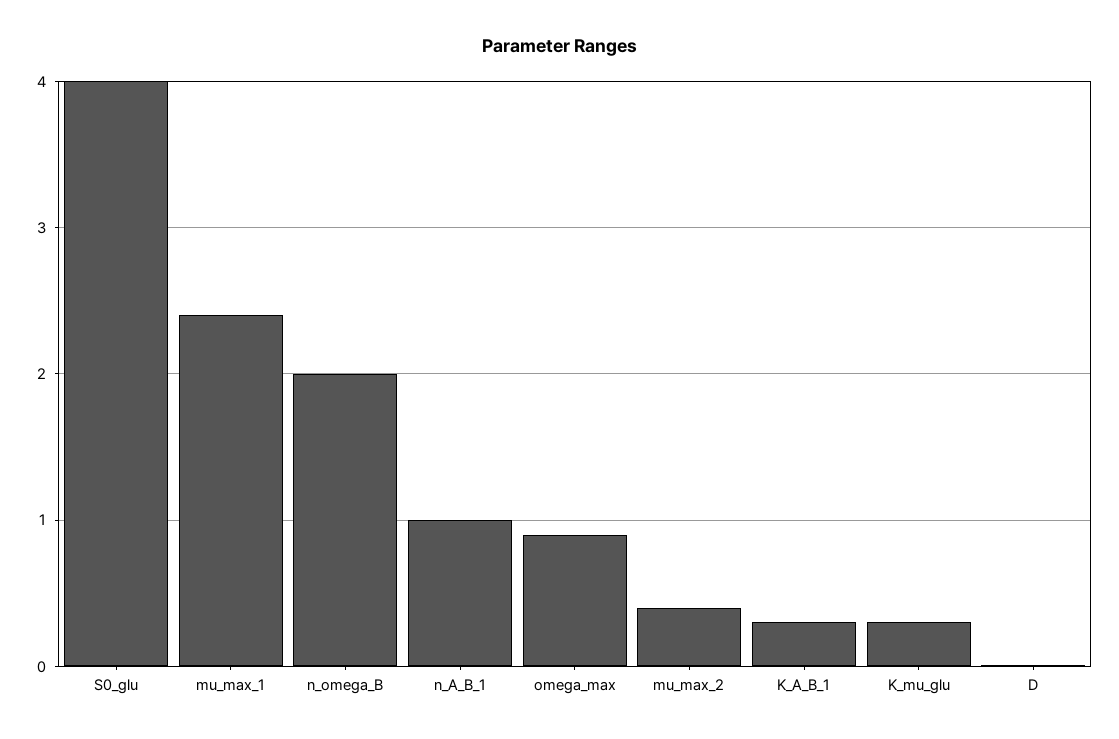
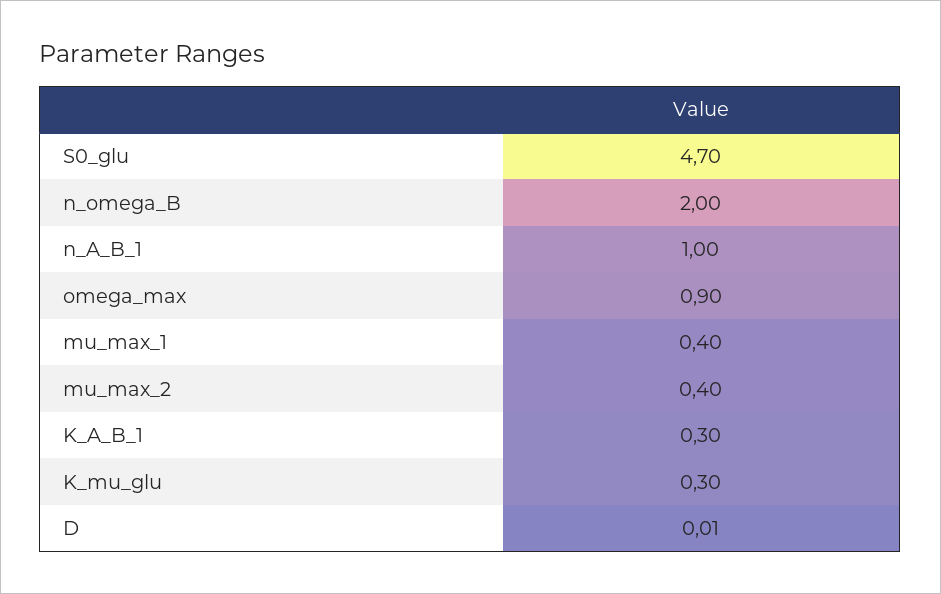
S0_glu: 4 -> 4.7
mu_max_1: 2.4 -> 0.4

